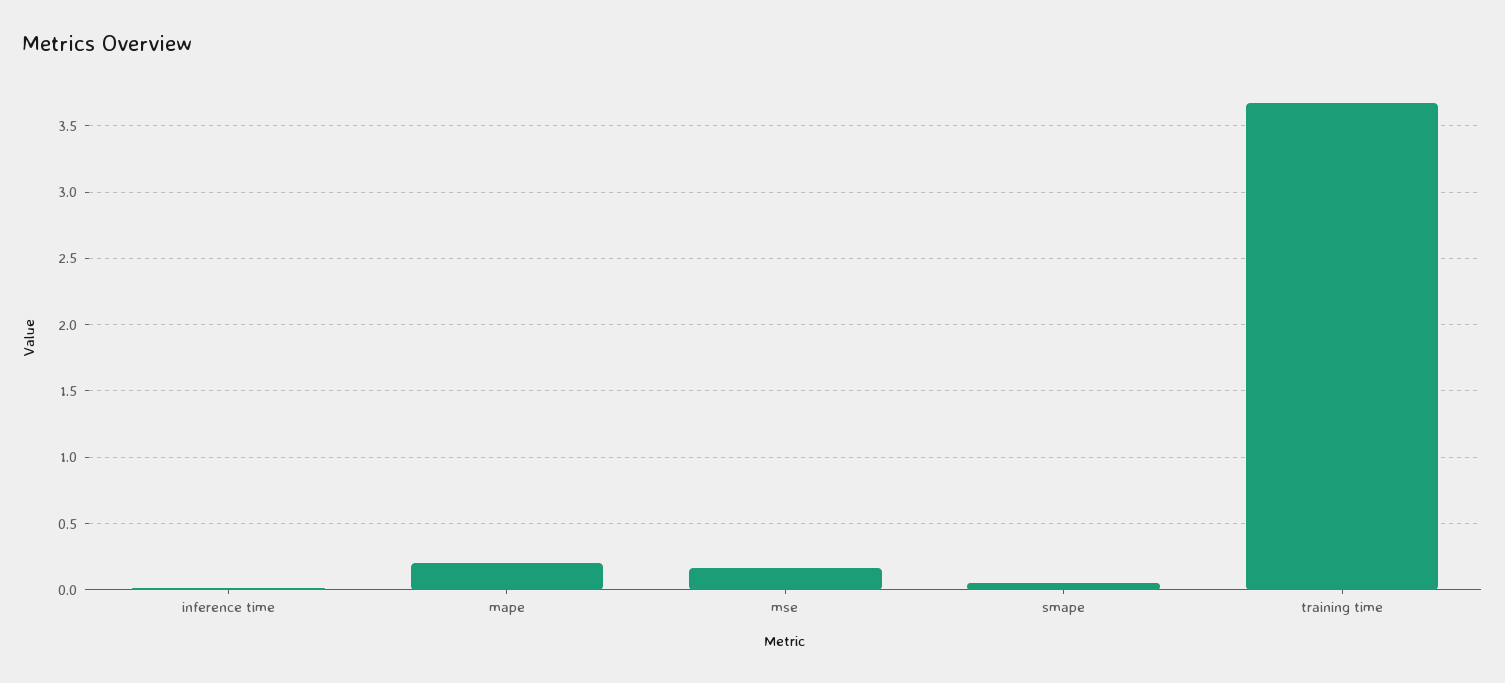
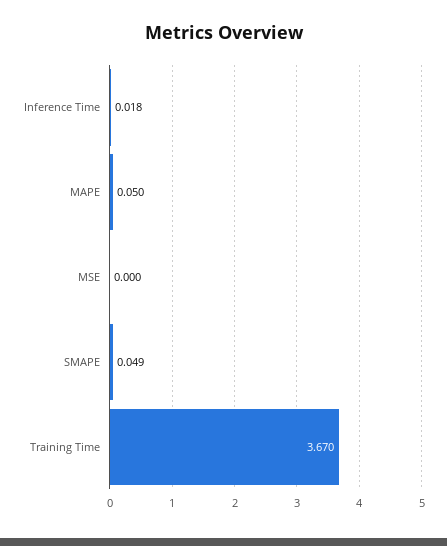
mape: 0.2 -> 0.05
mse: 0.15 -> 0

